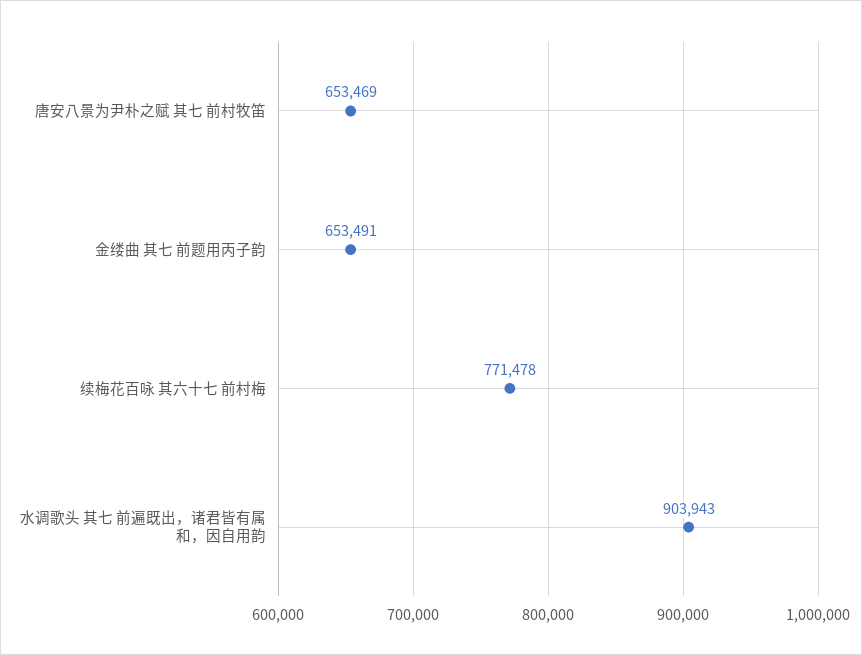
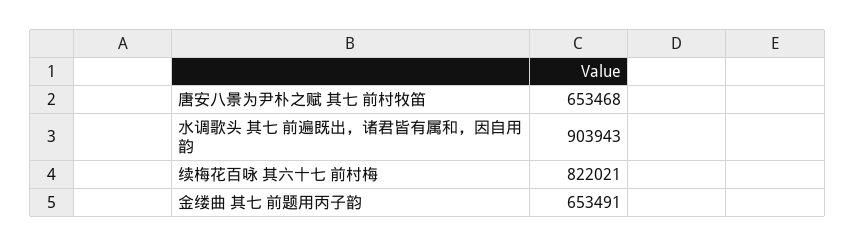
唐安八景为尹朴之赋 其七 前村牧笛: 653469 -> 653468
续梅花百咏 其六十七 前村梅: 771478 -> 822021

